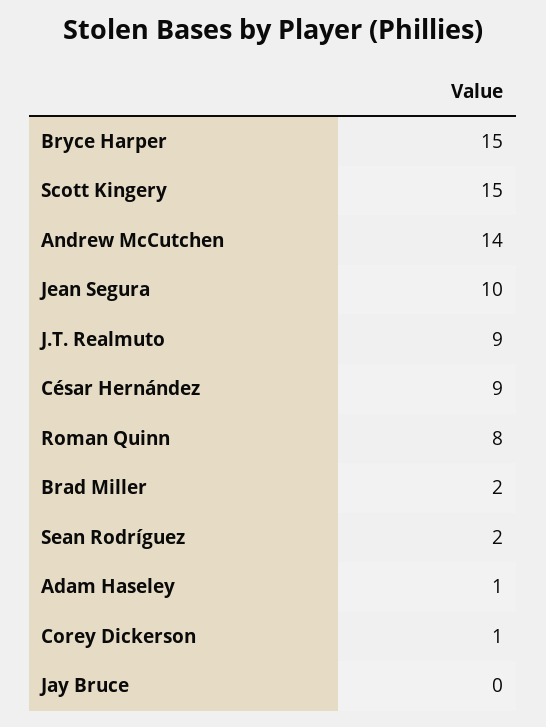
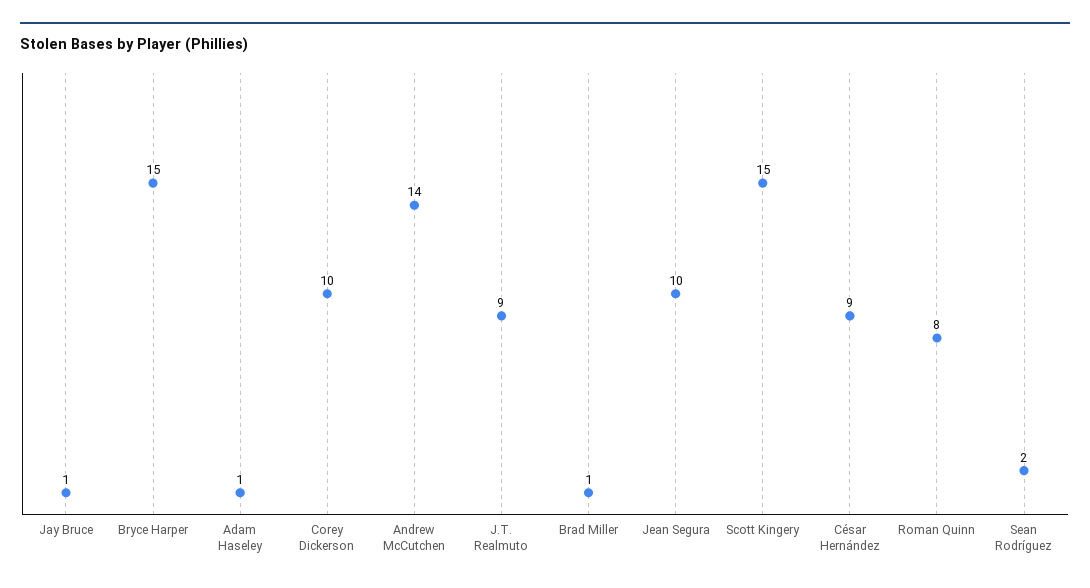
Brad Miller: 2 -> 1
Corey Dickerson: 1 -> 10
Jay Bruce: 0 -> 1

